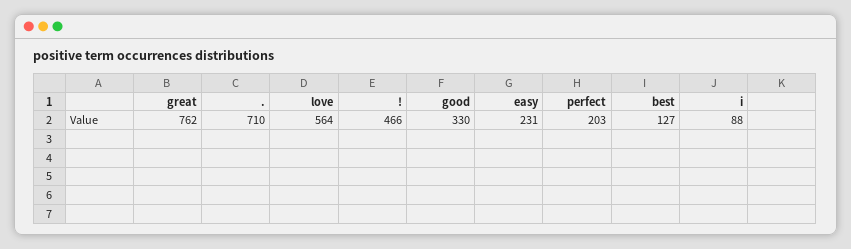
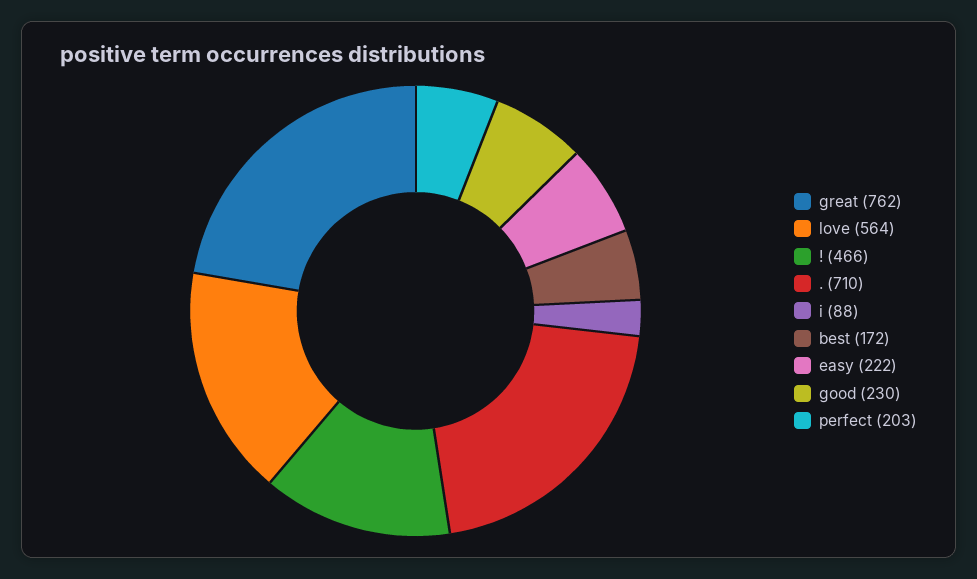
good: 330 -> 230
easy: 231 -> 222
best: 127 -> 172

